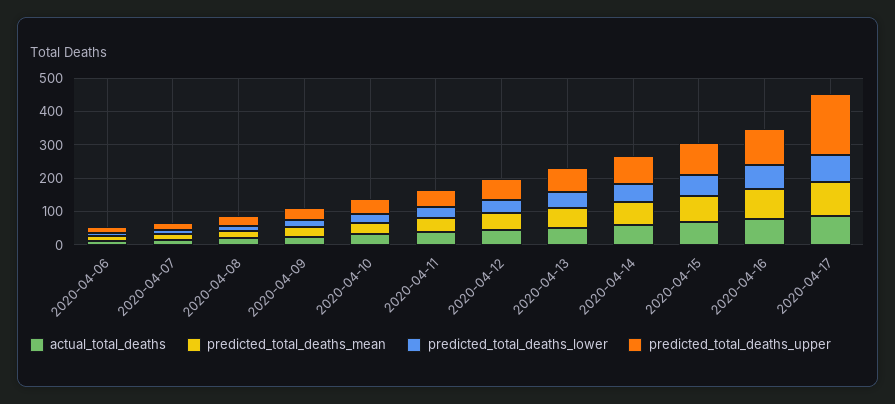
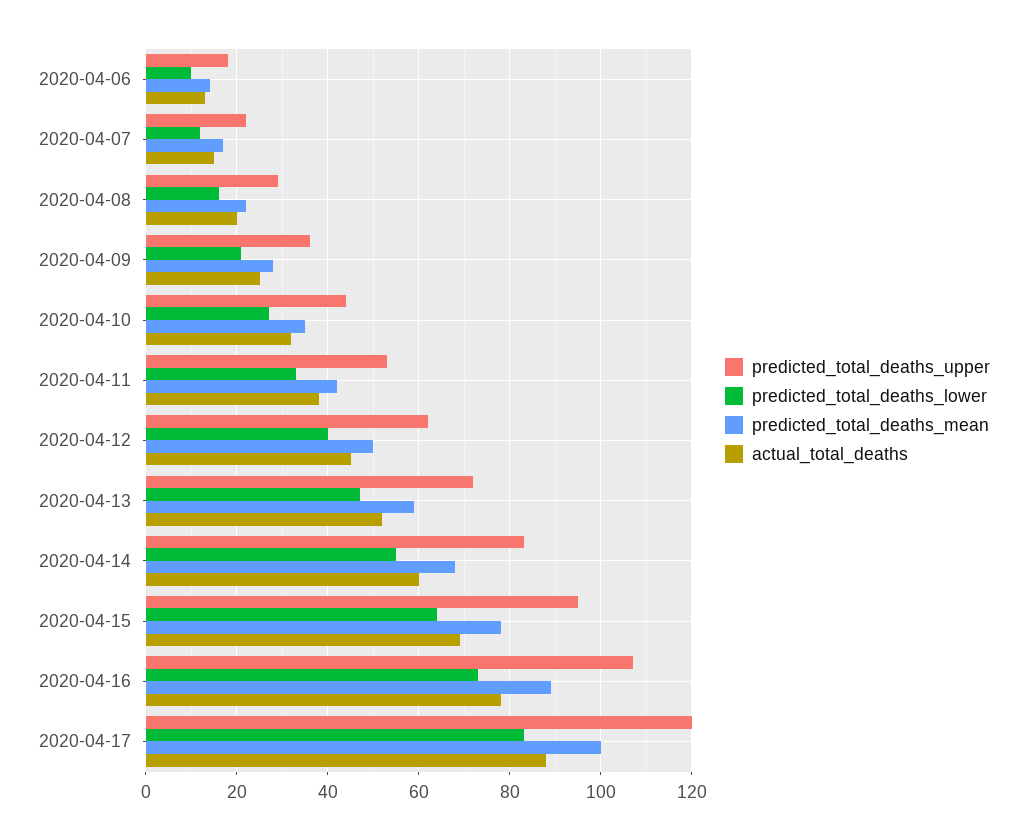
predicted_total_deaths_upper, 2020-04-17: 175 -> 120

